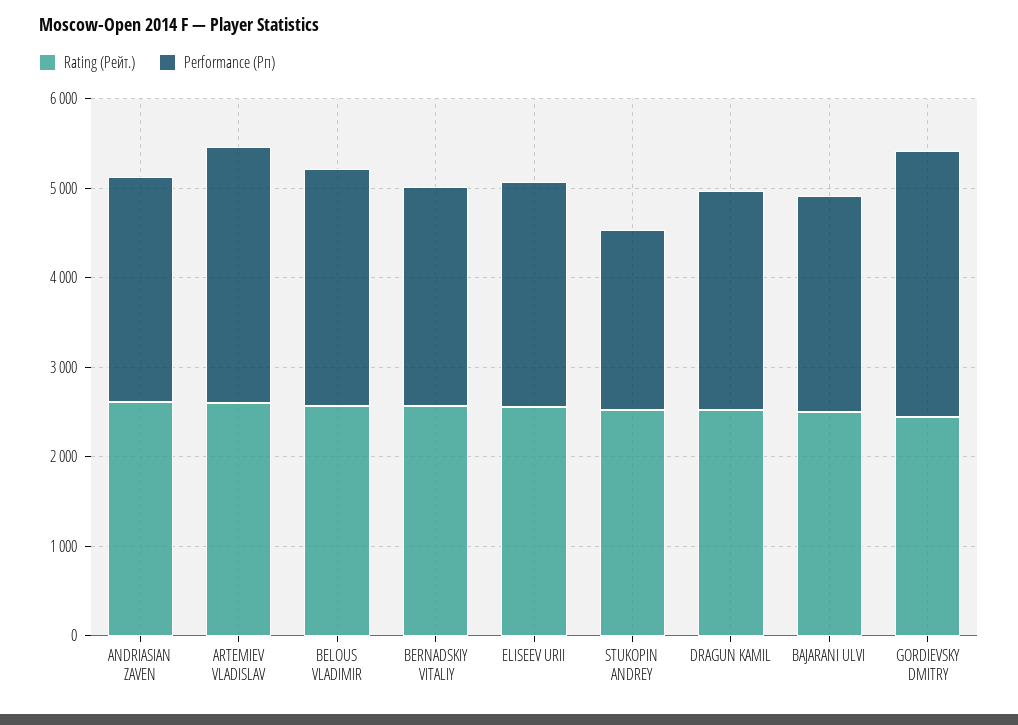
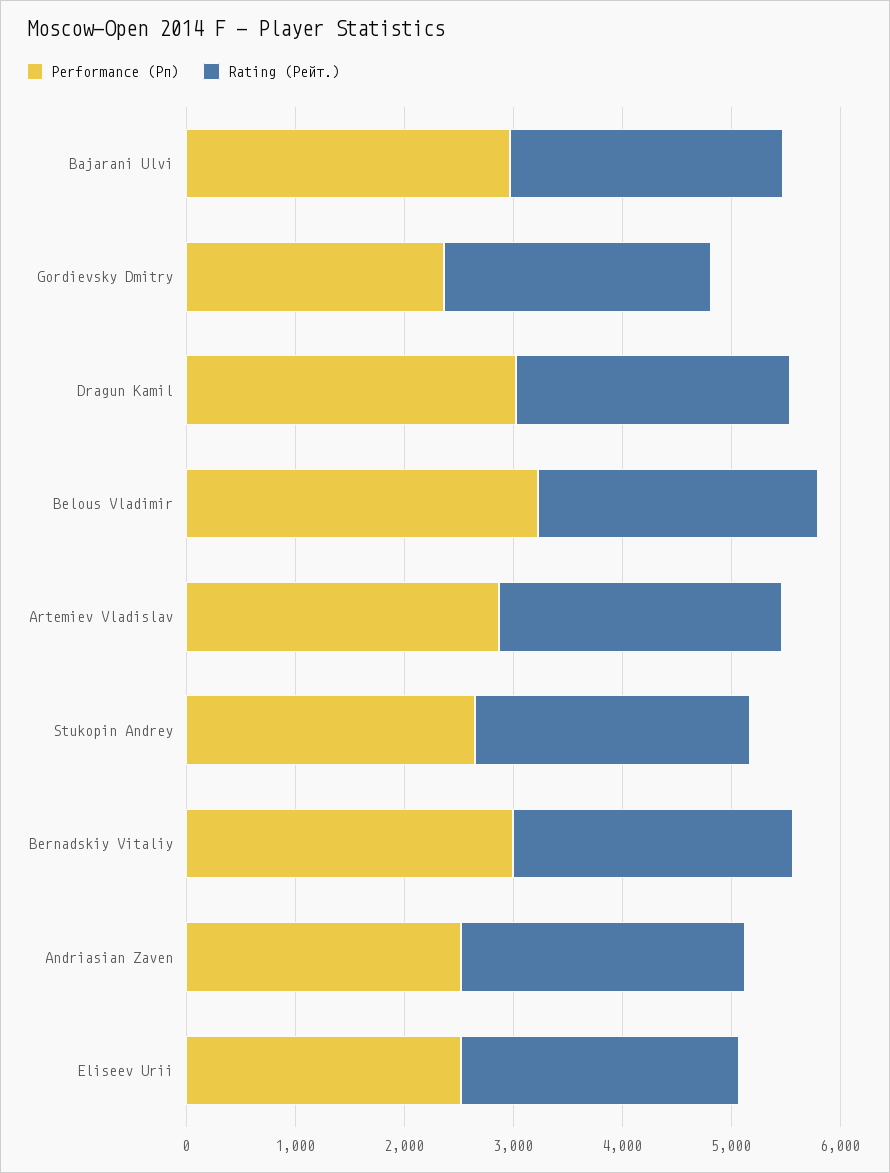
Performance (Рп), BELOUS VLADIMIR: 2600 -> 3200
Performance (Рп), BERNADSKIY VITALIY: 2400 -> 3000
Performance (Рп), STUKOPIN ANDREY: 2000 -> 2600
Performance (Рп), DRAGUN KAMIL: 2400 -> 3000
Performance (Рп), BAJARANI ULVI: 2400 -> 3000
Performance (Рп), GORDIEVSKY DMITRY: 3000 -> 2400

